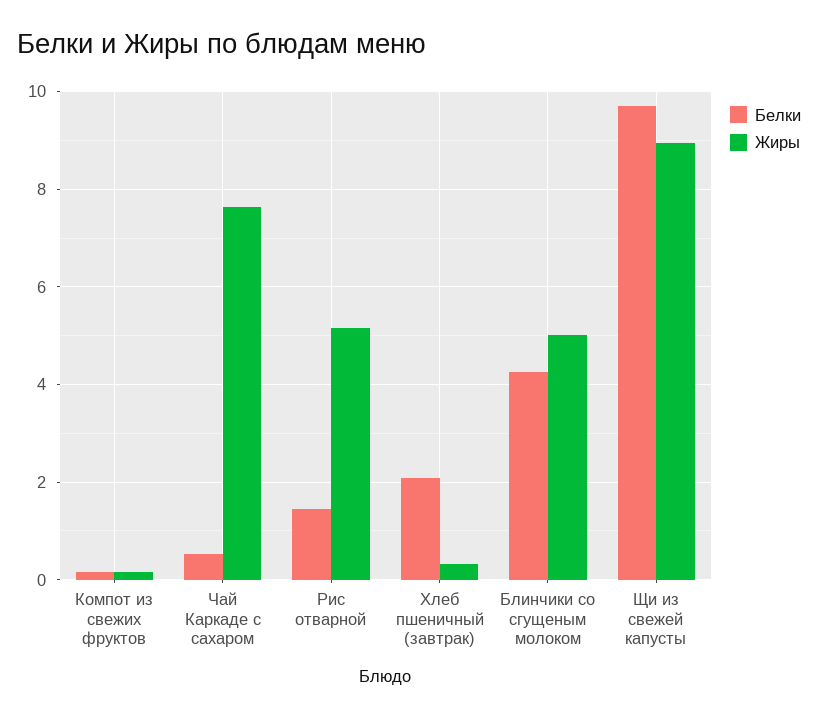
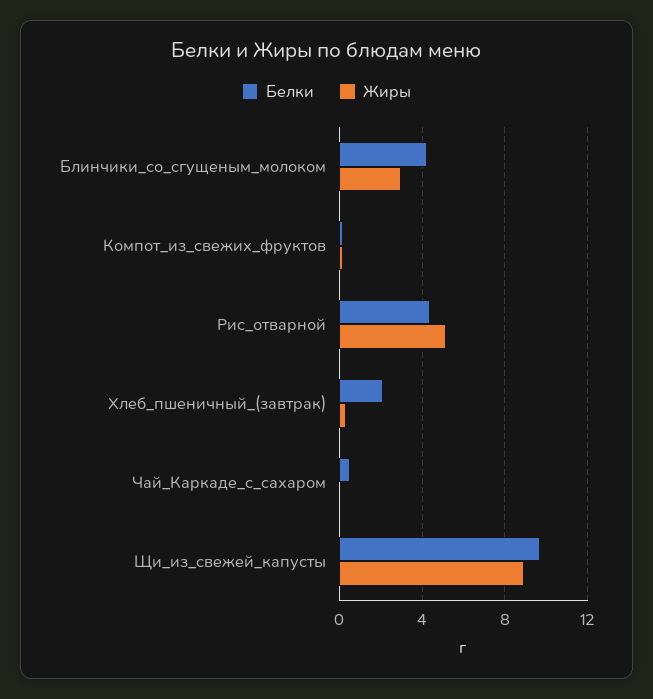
Жиры, Чай Каркаде с сахаром: 7.6 -> 0
Белки, Рис отварной: 1.4 -> 4.5
Жиры, Блинчики со сгущеным молоком: 5 -> 3

